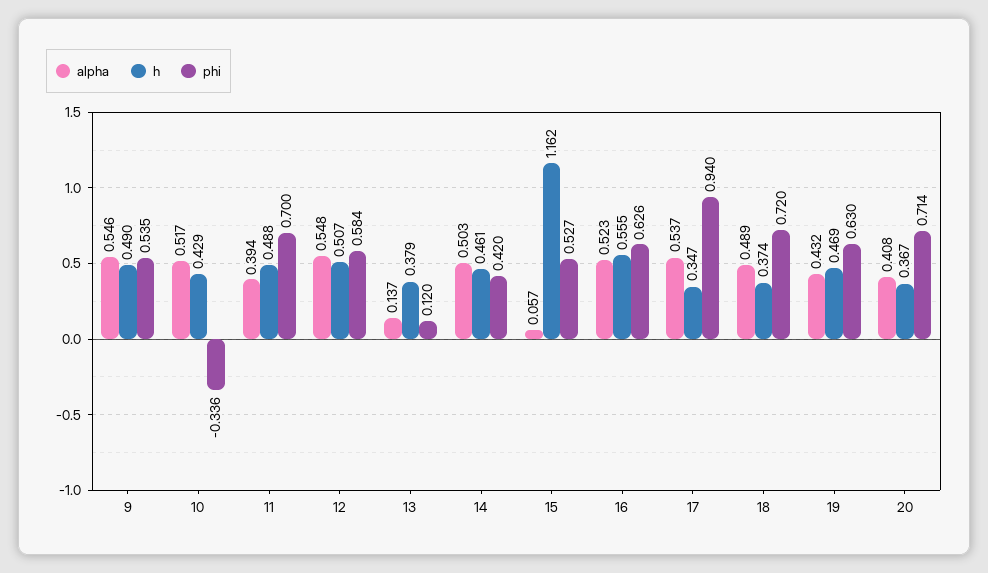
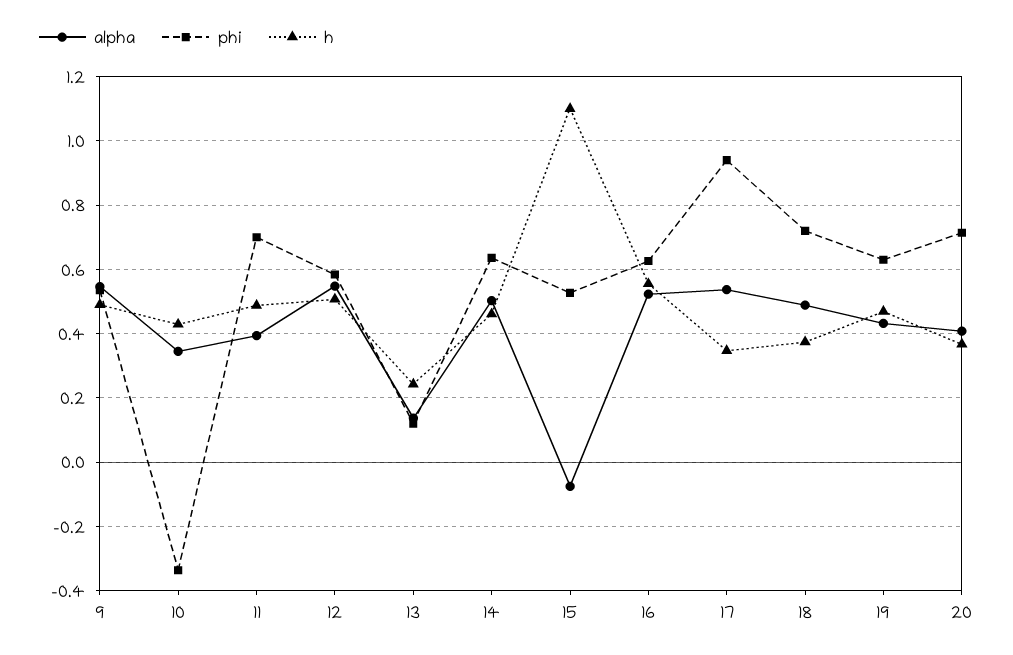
alpha, 10: 0.517 -> 0.34
h, 13: 0.379 -> 0.24
phi, 14: 0.42 -> 0.64
alpha, 15: 0.057 -> -0.08
h, 15: 1.162 -> 1.1

